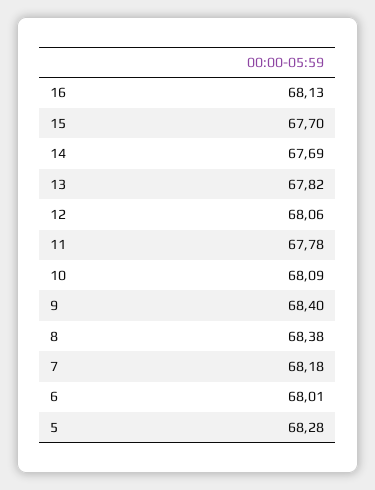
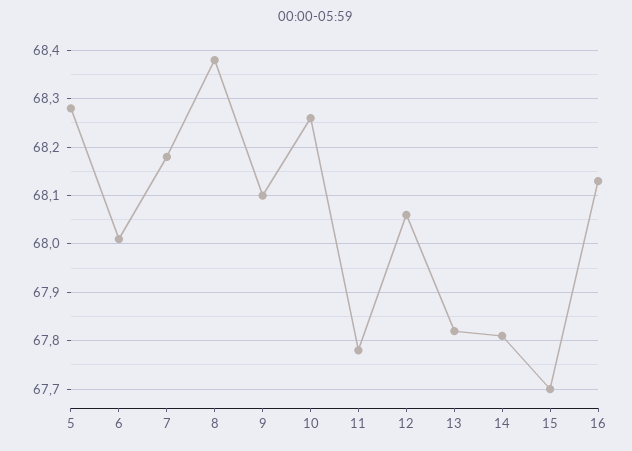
14: 67.69 -> 67.8
10: 68.09 -> 68.25
9: 68.4 -> 68.1

